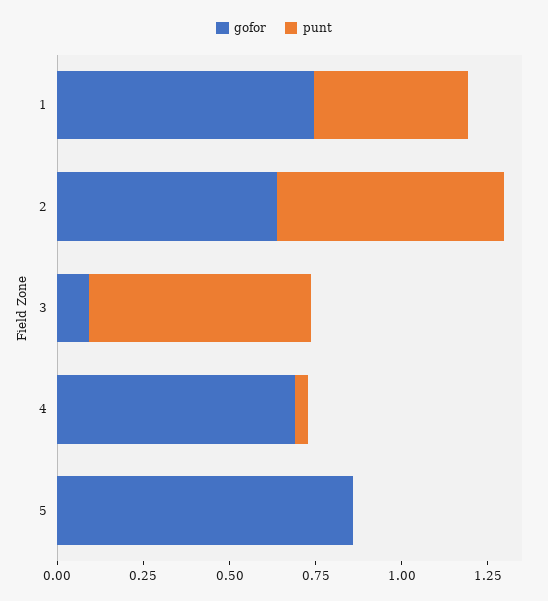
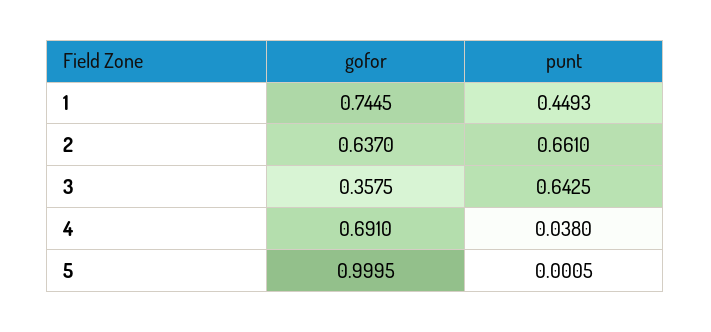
gofor, 3: 0.1 -> 0.3575
gofor, 5: 0.85 -> 0.9995

